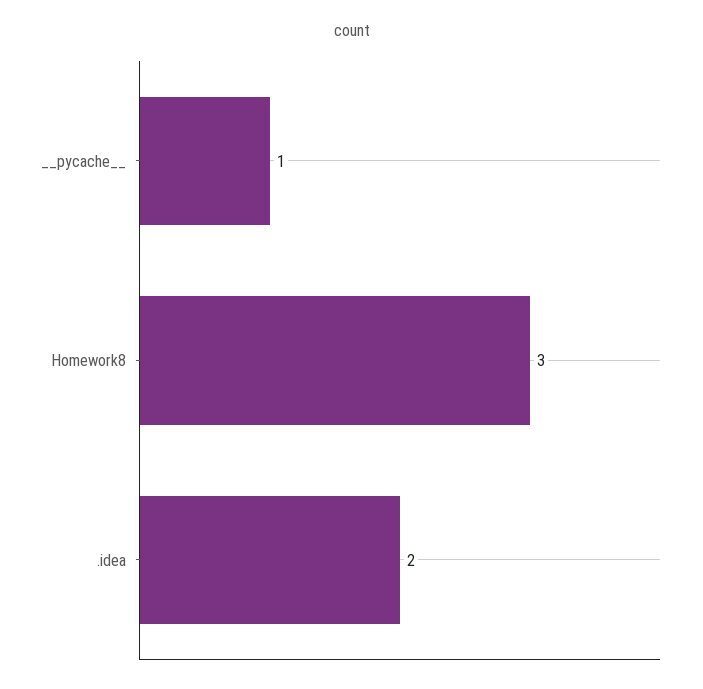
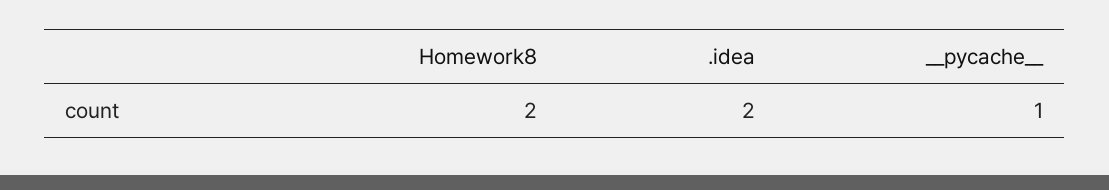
Homework8: 3 -> 2

